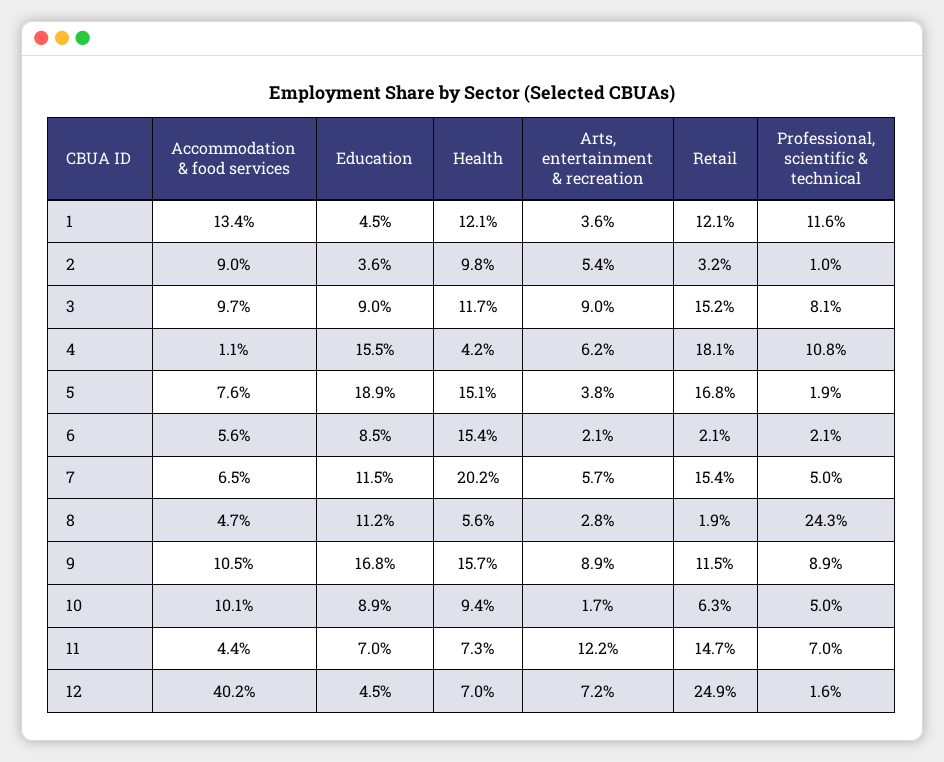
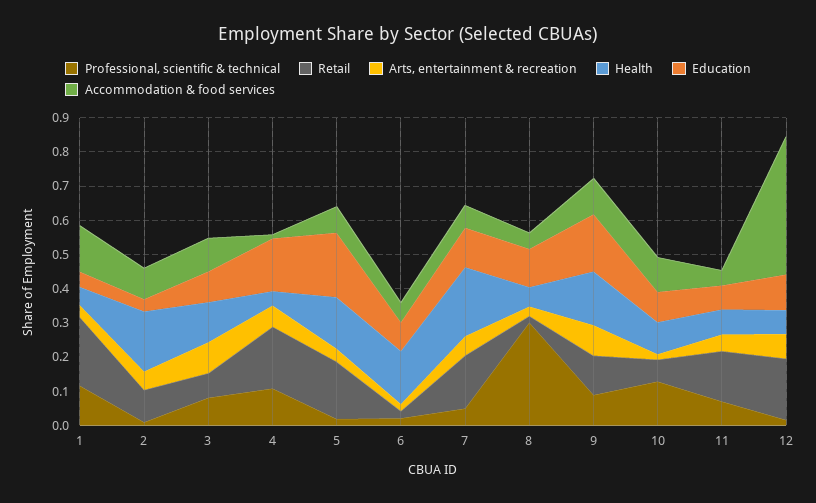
Health, 1: 0.121 -> 0.05
Retail, 1: 0.121 -> 0.2
Health, 2: 0.098 -> 0.175
Retail, 2: 0.032 -> 0.1
Retail, 3: 0.152 -> 0.075
Professional, scientific & technical, 8: 0.243 -> 0.3
Professional, scientific & technical, 10: 0.05 -> 0.125
Arts, entertainment & recreation, 11: 0.122 -> 0.05
Education, 12: 0.045 -> 0.1
Retail, 12: 0.249 -> 0.175

